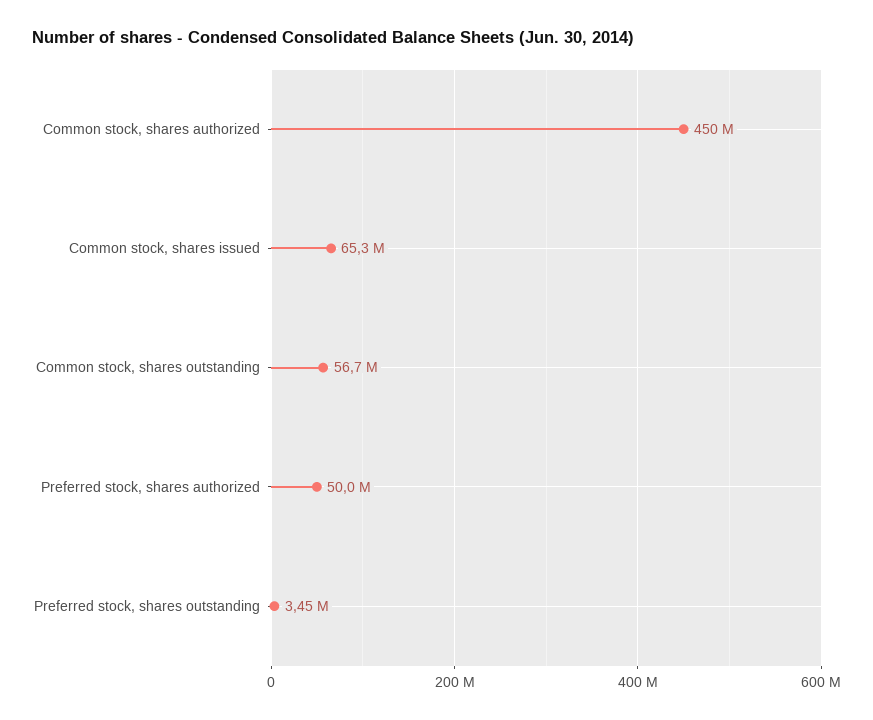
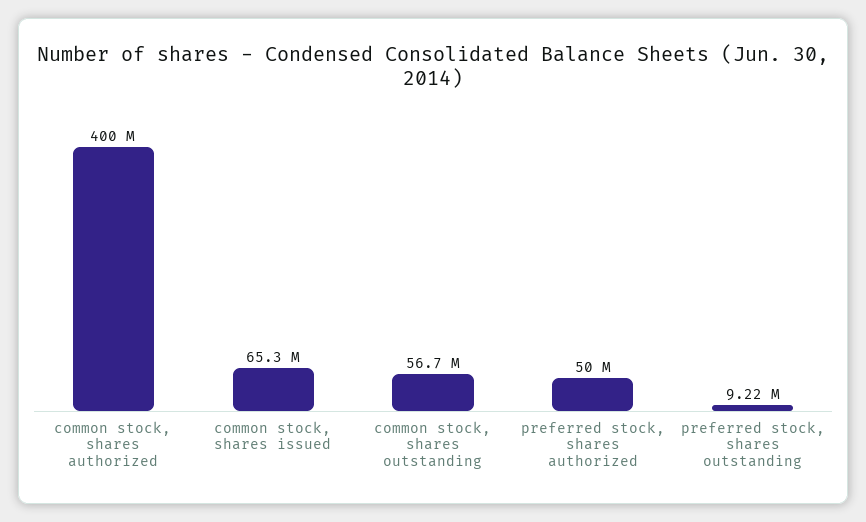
Common stock, shares authorized: 450000000 -> 400000000
Preferred stock, shares outstanding: 3450000 -> 9220000

